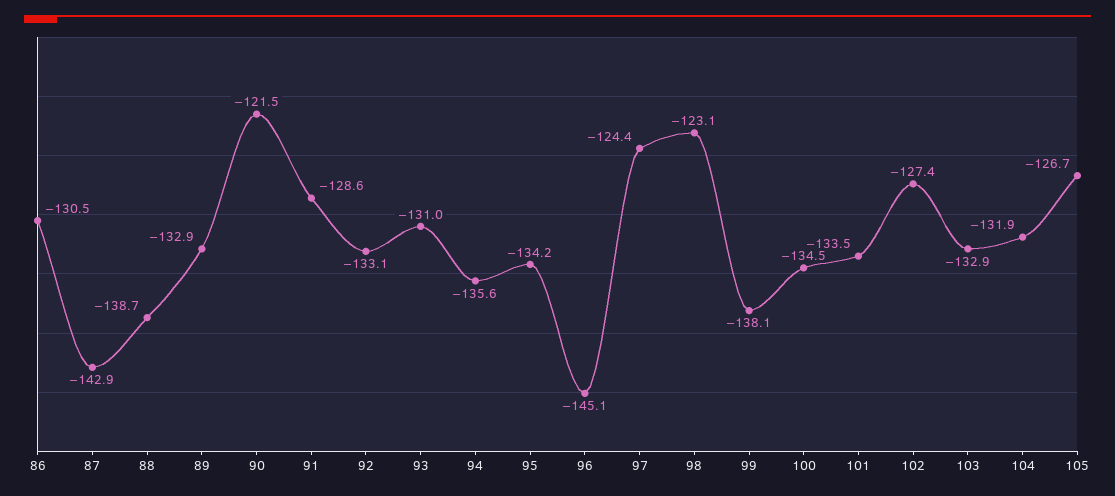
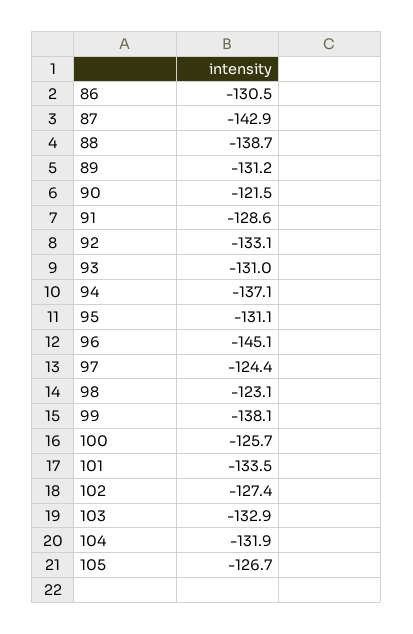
89: -132.9 -> -131.2
94: -135.6 -> -137.1
95: -134.2 -> -131.1
100: -134.5 -> -125.7

